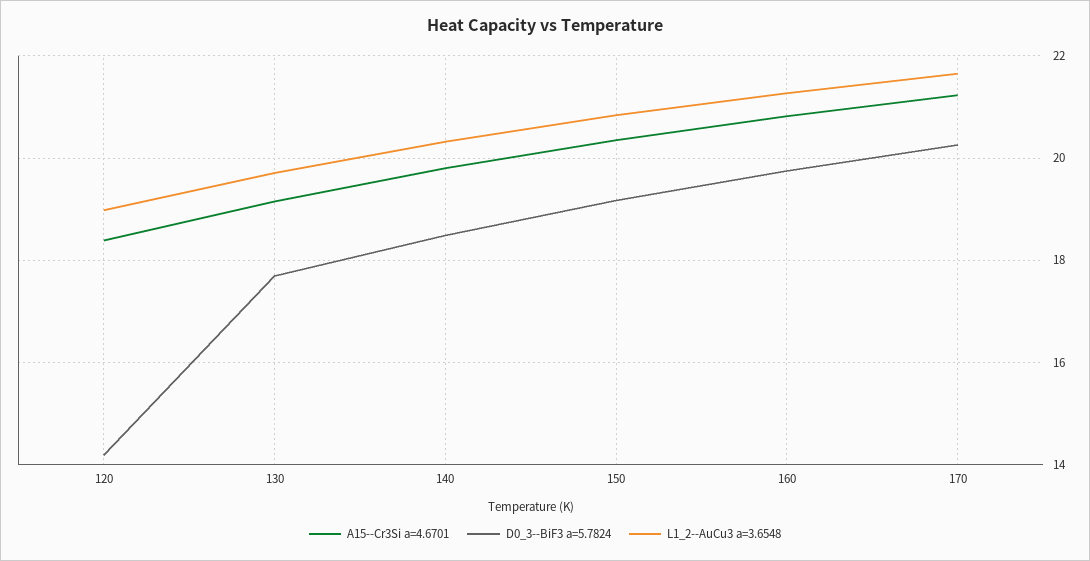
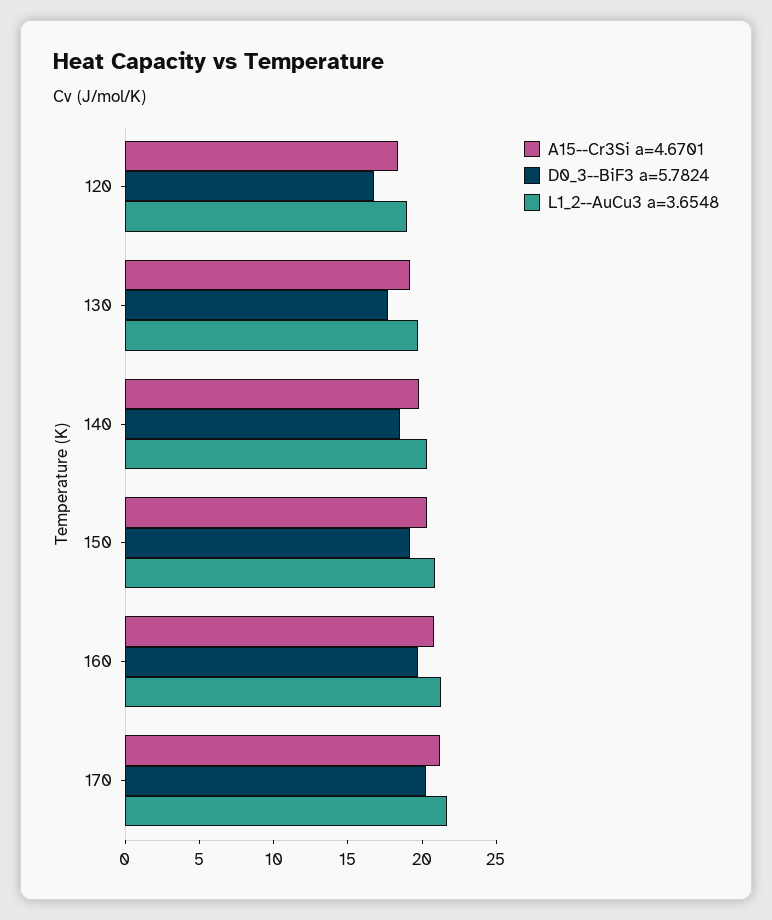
D0_3--BiF3 a=5.7824, 120: 14.2 -> 17

